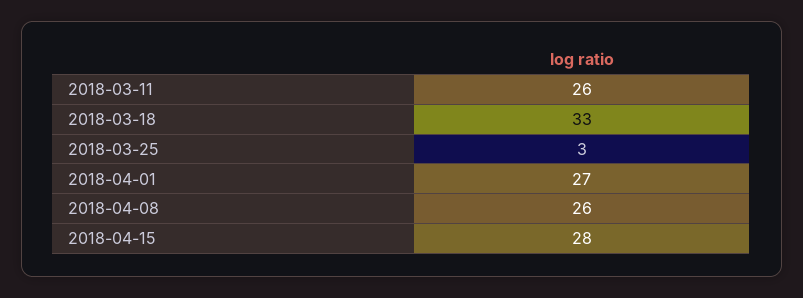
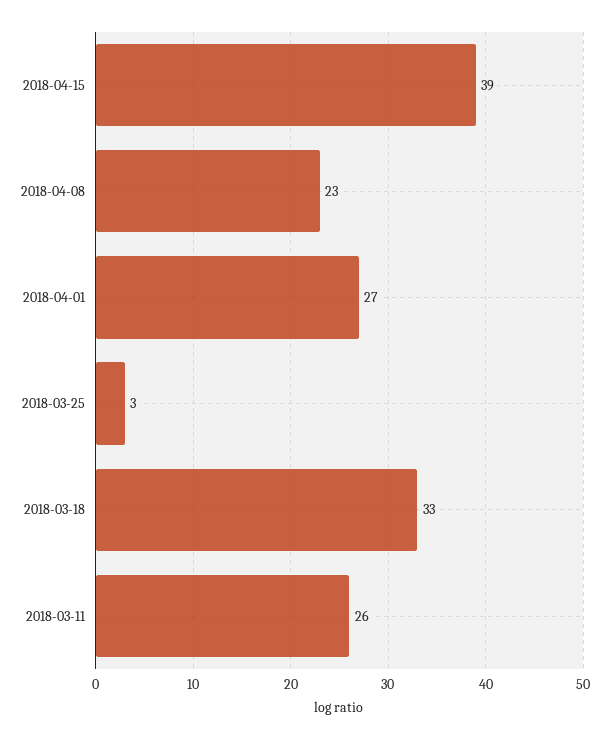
2018-04-08: 26 -> 23
2018-04-15: 28 -> 39

